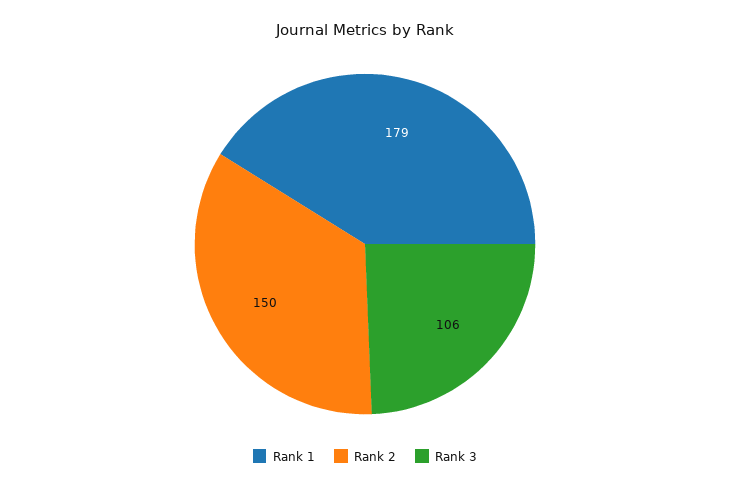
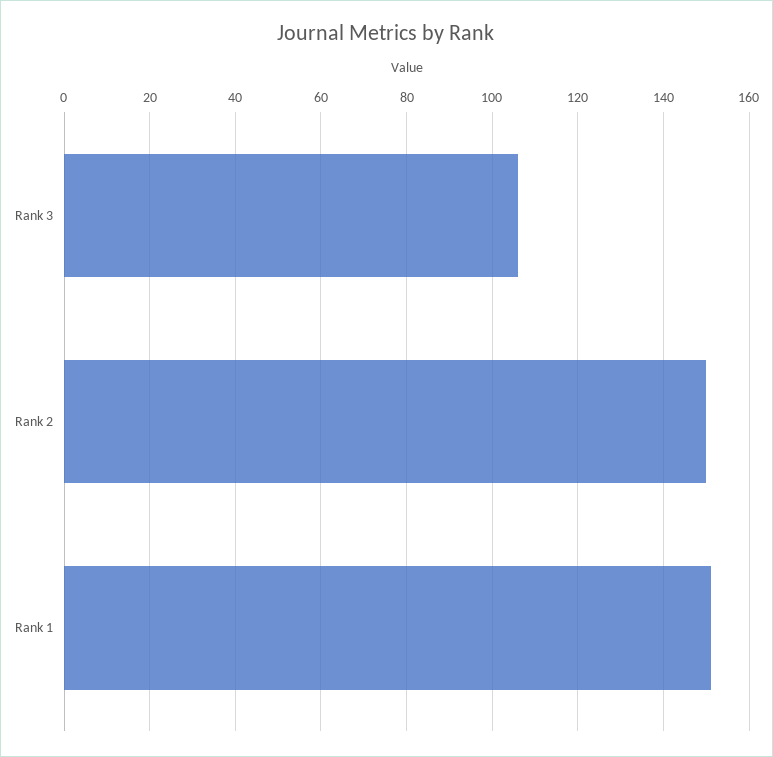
Rank 1: 179 -> 150

